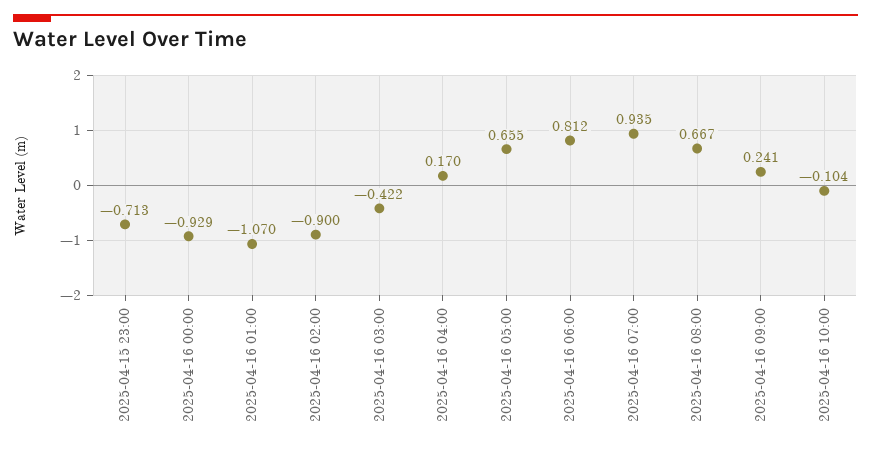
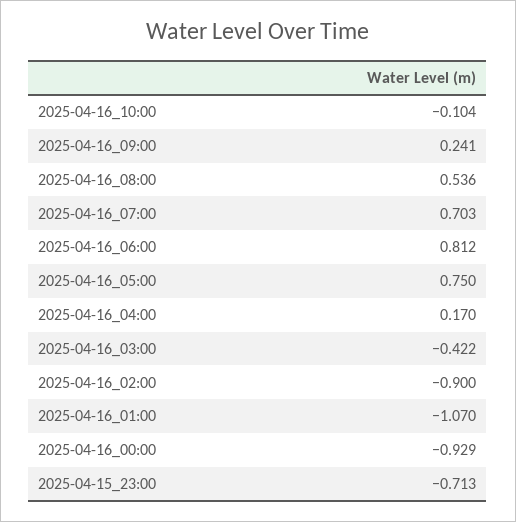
2025-04-16 05:00: 0.655 -> 0.75
2025-04-16 07:00: 0.935 -> 0.703
2025-04-16 08:00: 0.667 -> 0.536

